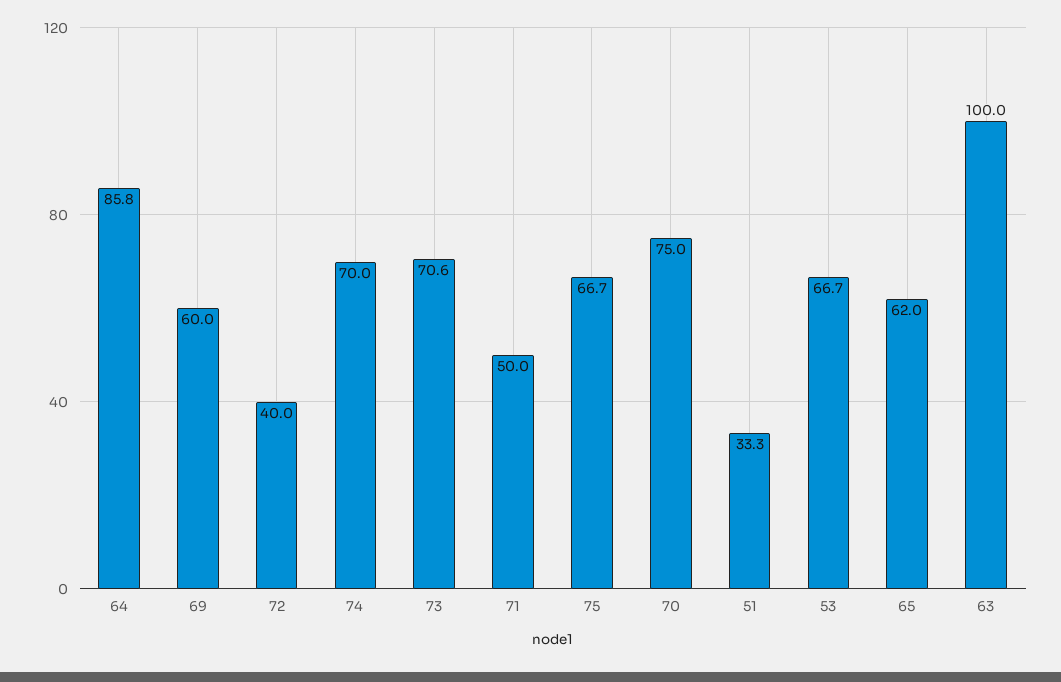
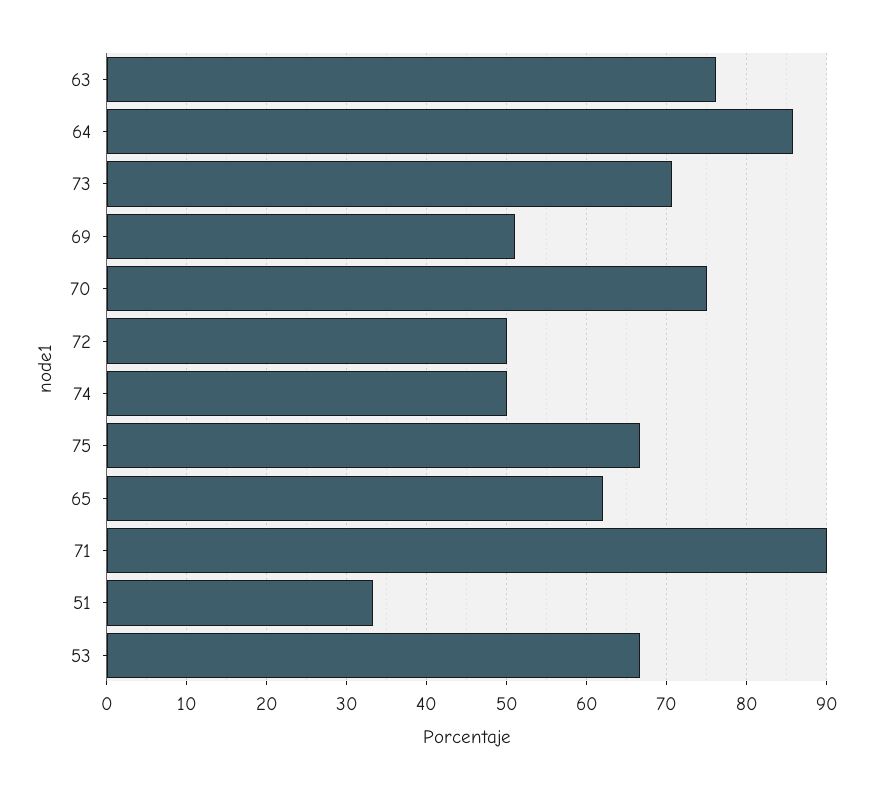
69: 60 -> 51
72: 40 -> 50
74: 70 -> 50
71: 50 -> 90
63: 100 -> 76

